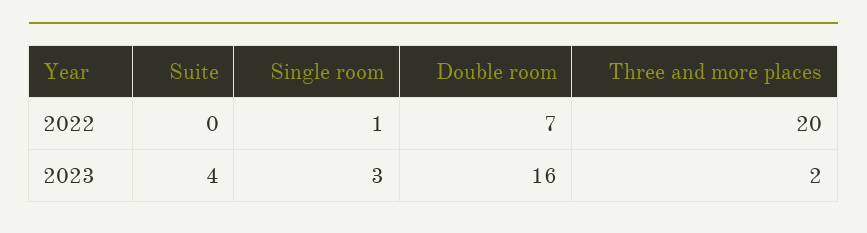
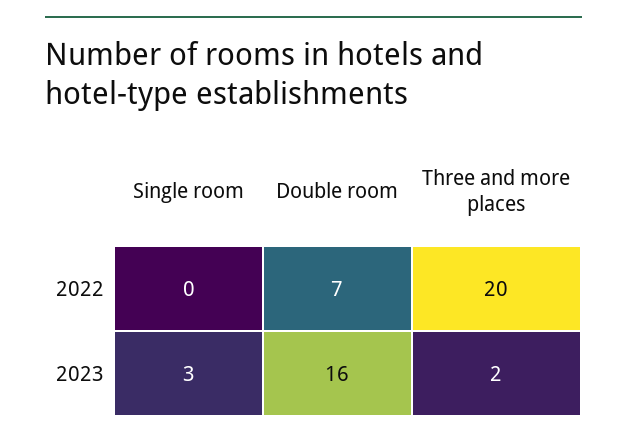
Suite, 2022: 0 -> none
Single room, 2022: 1 -> 0
Suite, 2023: 4 -> none

